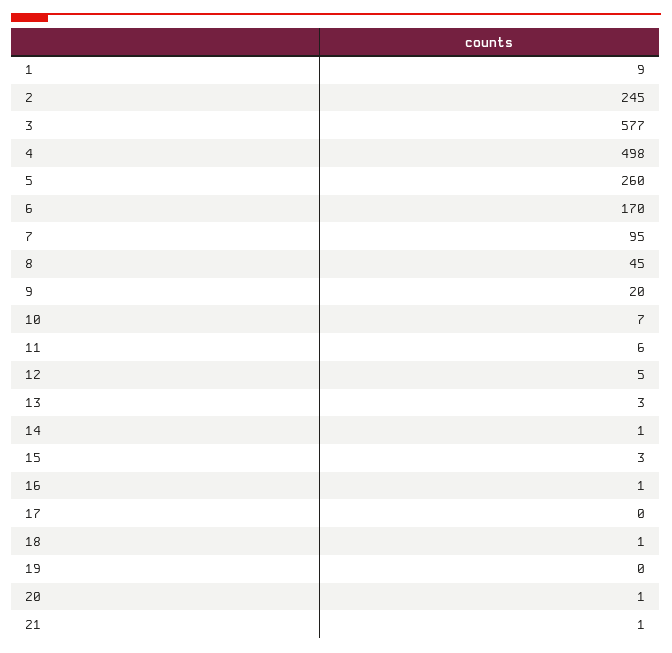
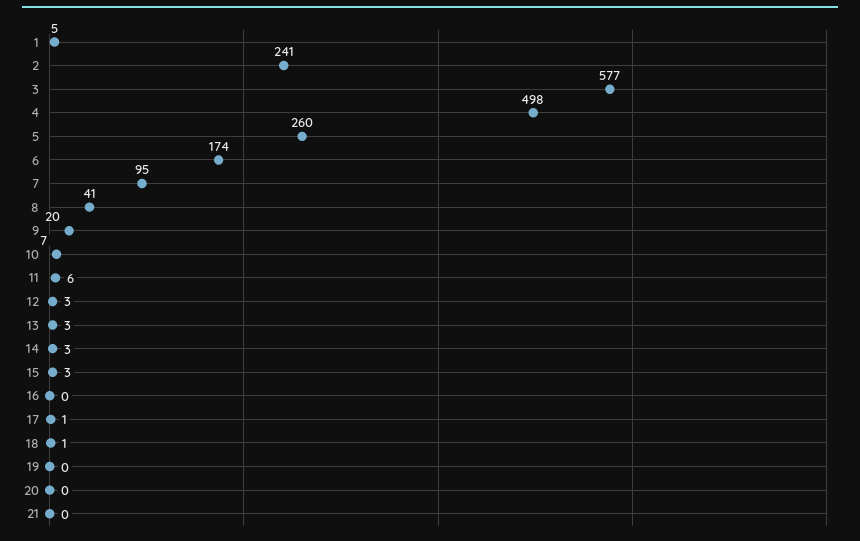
1: 9 -> 5
2: 245 -> 241
6: 170 -> 174
8: 45 -> 41
12: 5 -> 3
14: 1 -> 3
16: 1 -> 0
17: 0 -> 1
20: 1 -> 0
21: 1 -> 0

